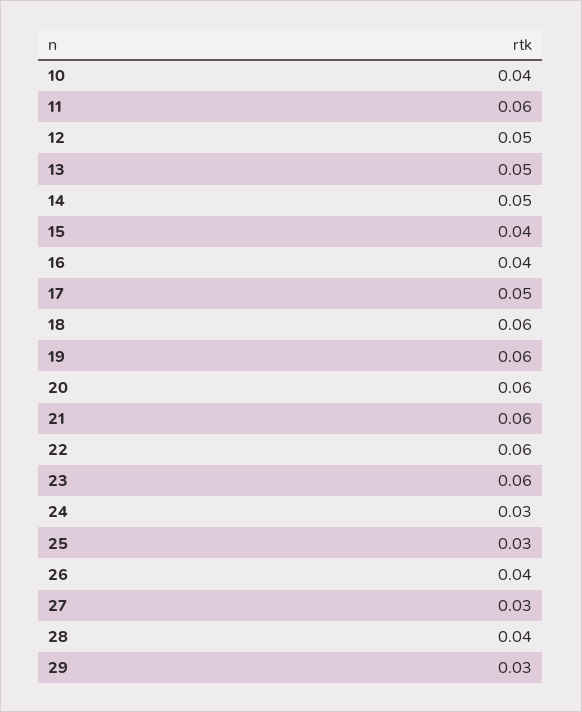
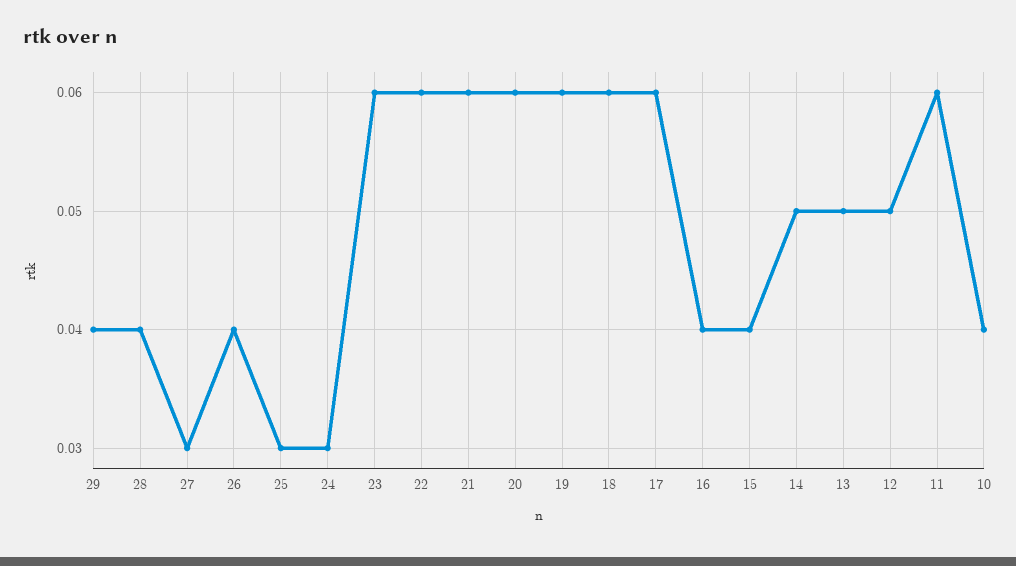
17: 0.05 -> 0.06
29: 0.03 -> 0.04

